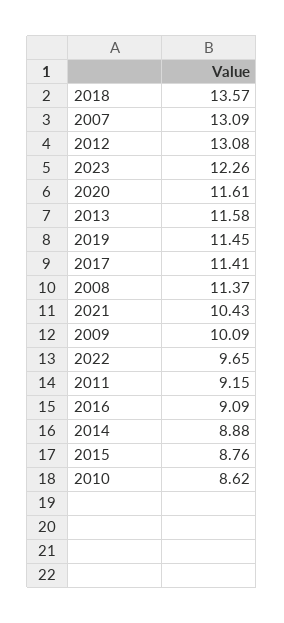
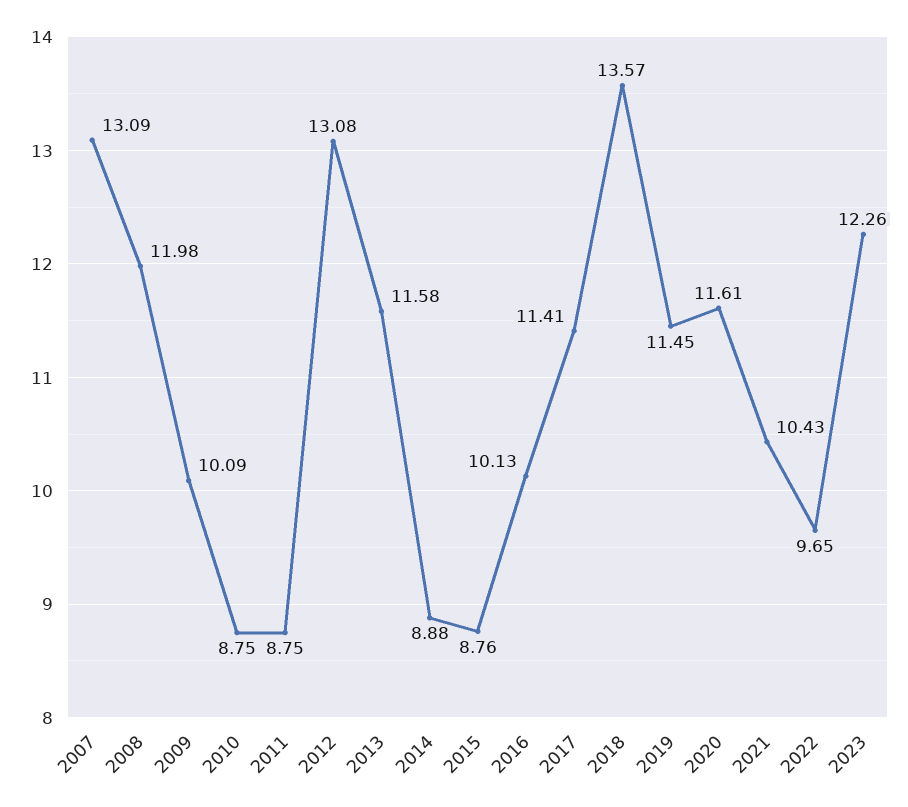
2008: 11.37 -> 11.98
2011: 9.15 -> 8.75
2016: 9.09 -> 10.13
2010: 8.62 -> 8.75

